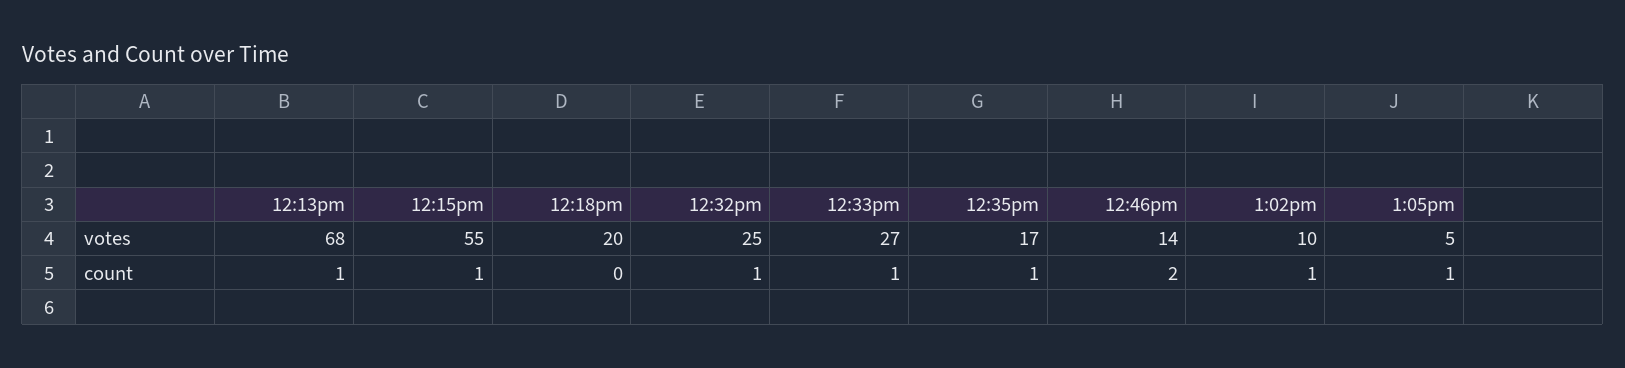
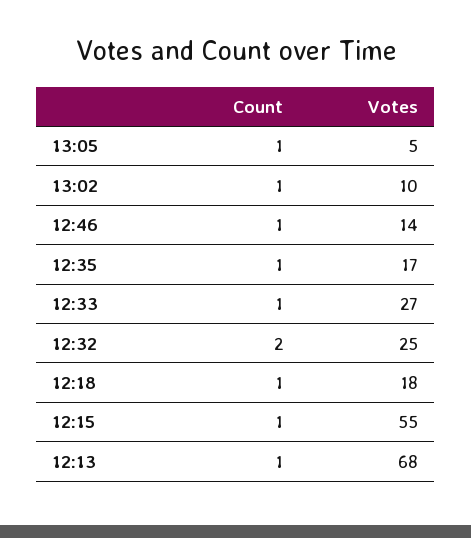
12:18pm, votes: 20 -> 18
12:18pm, count: 0 -> 1
12:32pm, count: 1 -> 2
12:46pm, count: 2 -> 1

